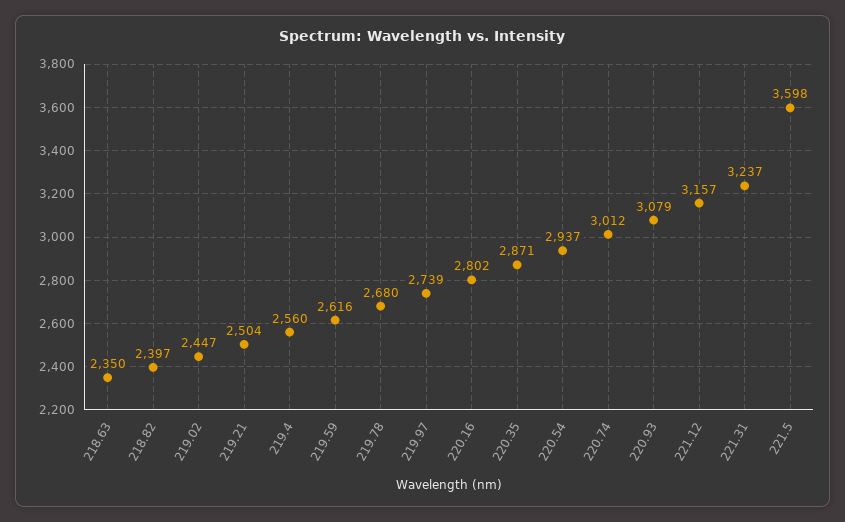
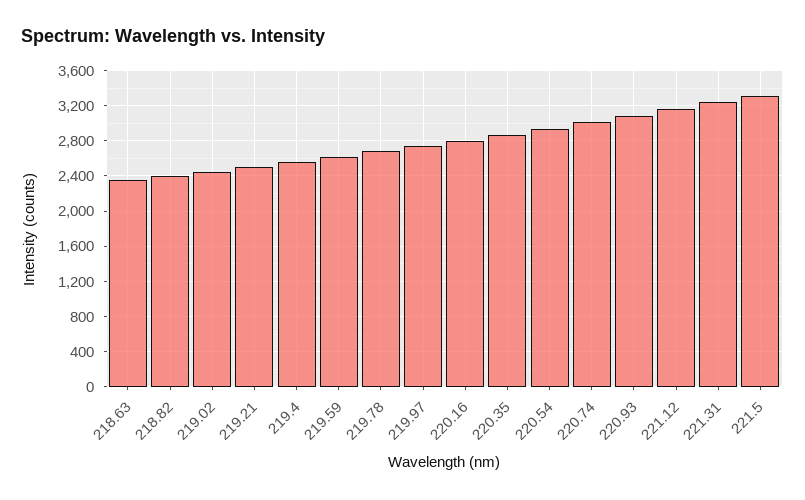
221.5: 3598 -> 3300

